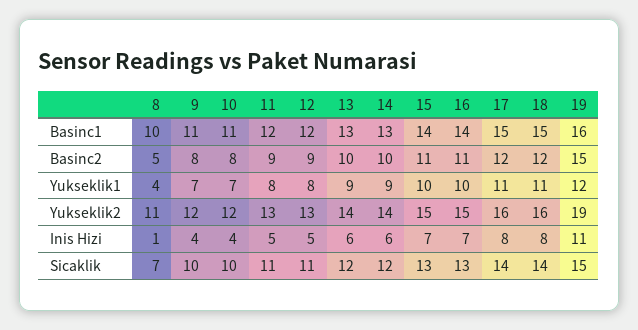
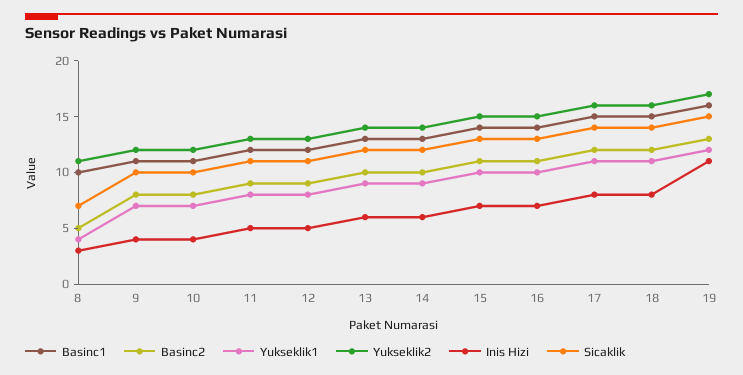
Basinc2, 19: 15 -> 13
Yukseklik2, 19: 19 -> 17
Inis Hizi, 8: 1 -> 3

